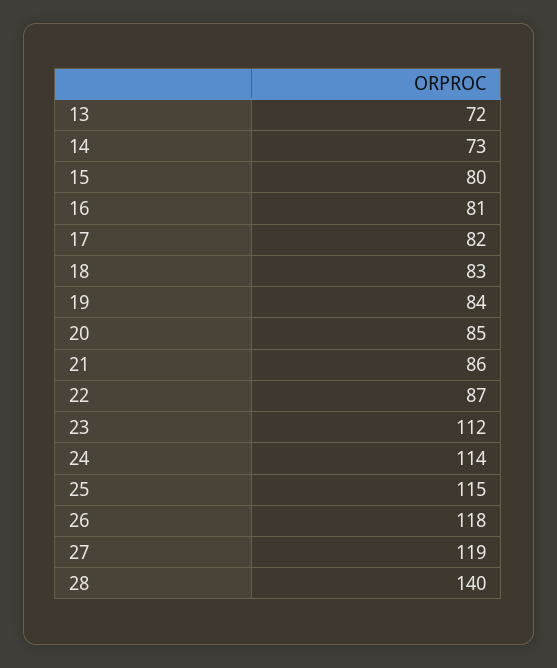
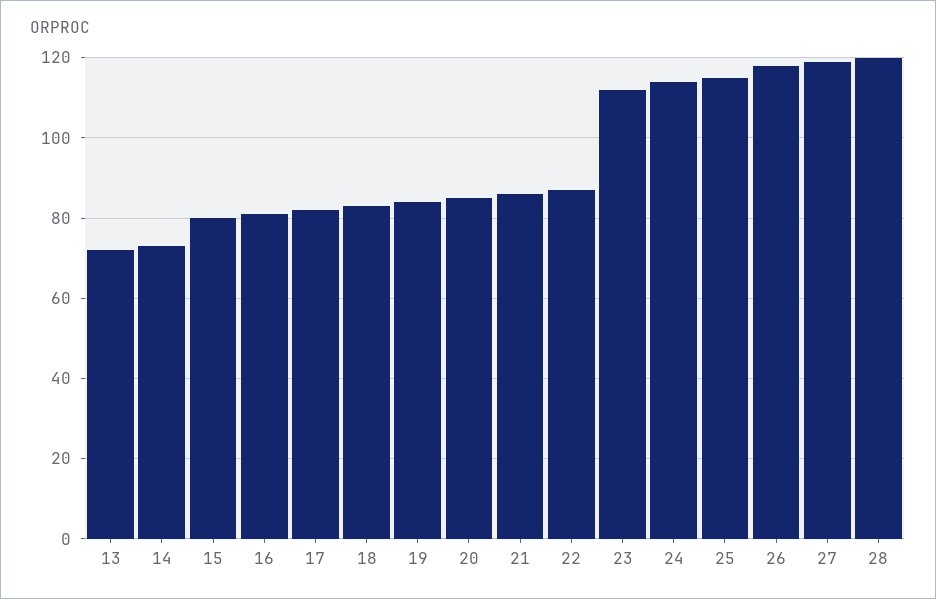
28: 140 -> 120

